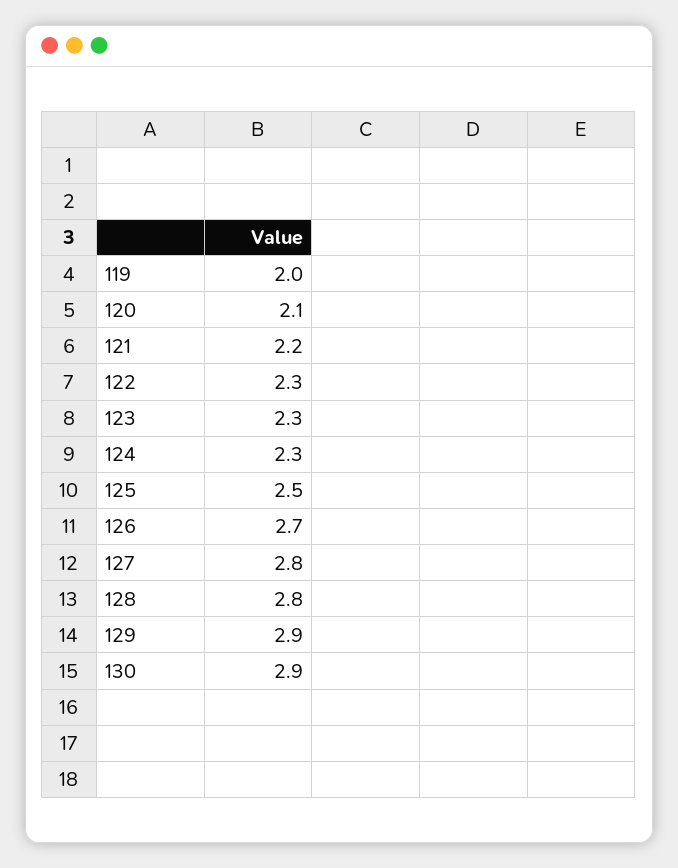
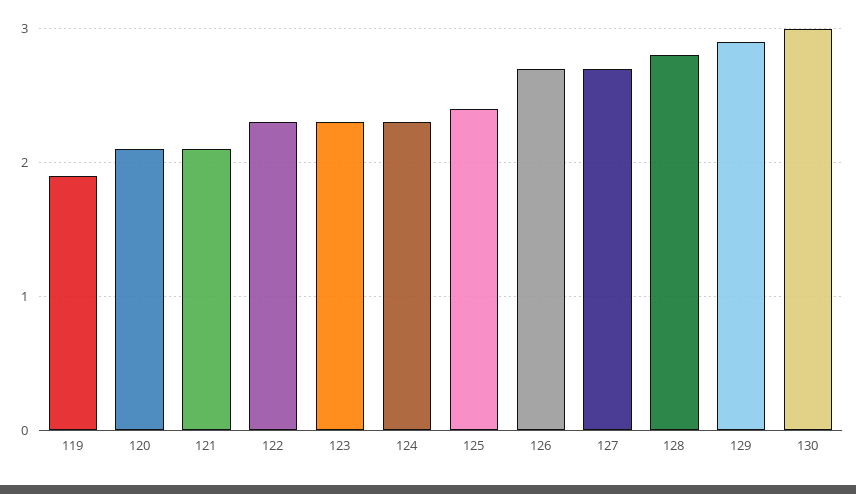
119: 2 -> 1.9
121: 2.2 -> 2.1
125: 2.5 -> 2.4
127: 2.8 -> 2.7
130: 2.9 -> 3

